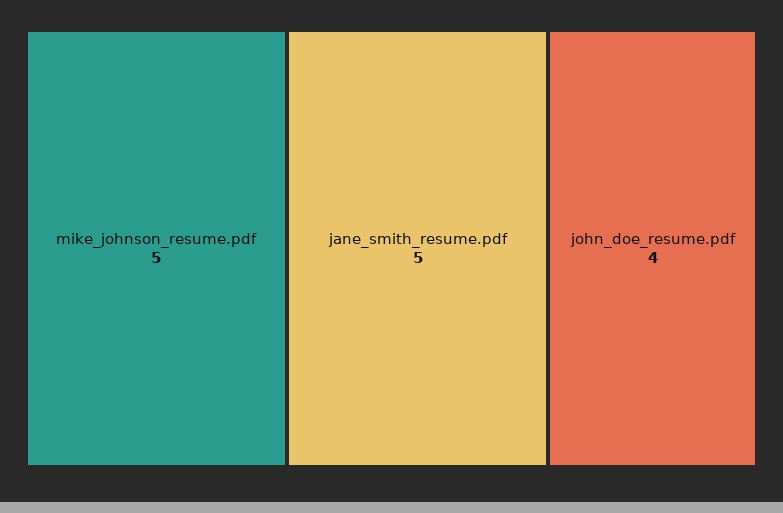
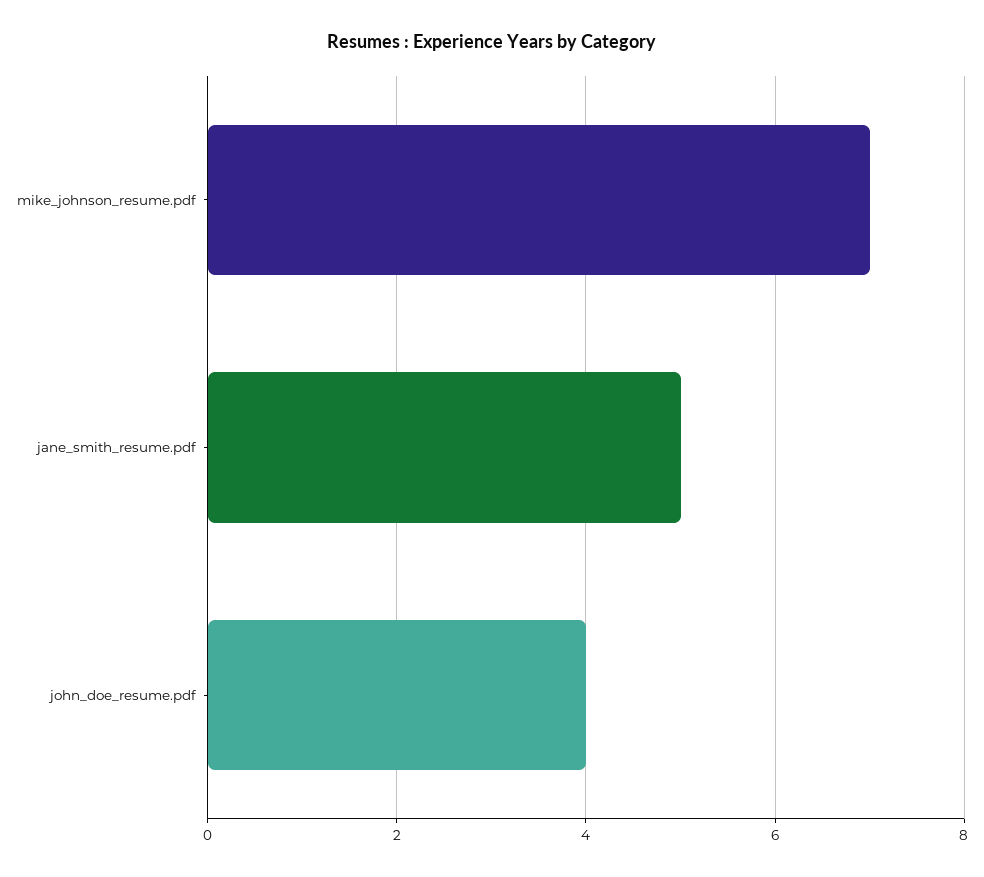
mike_johnson_resume.pdf: 5 -> 7

